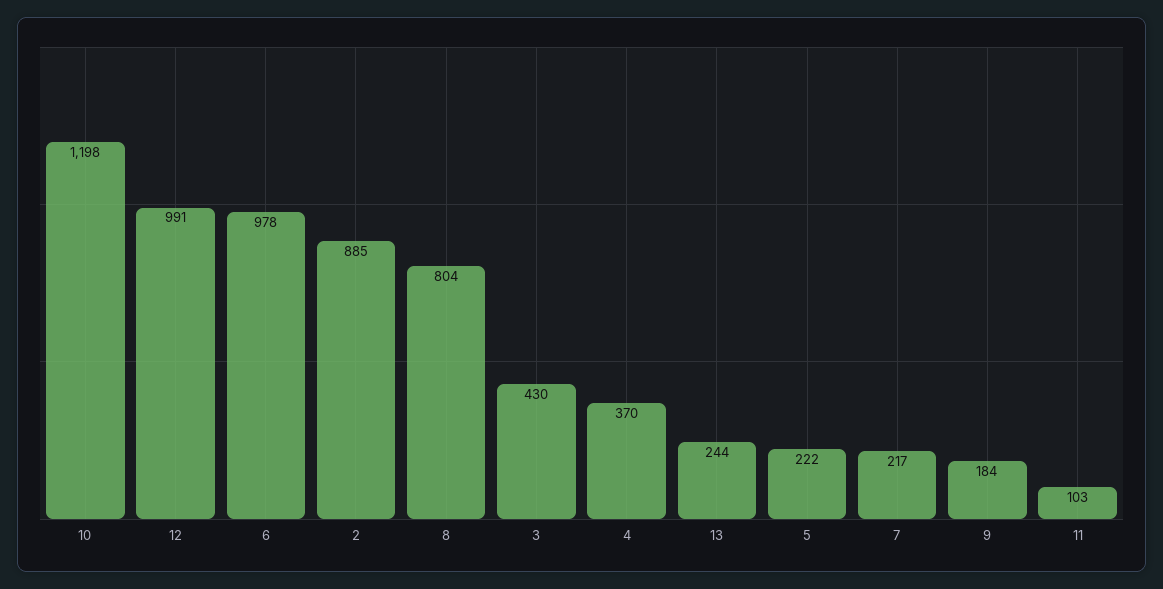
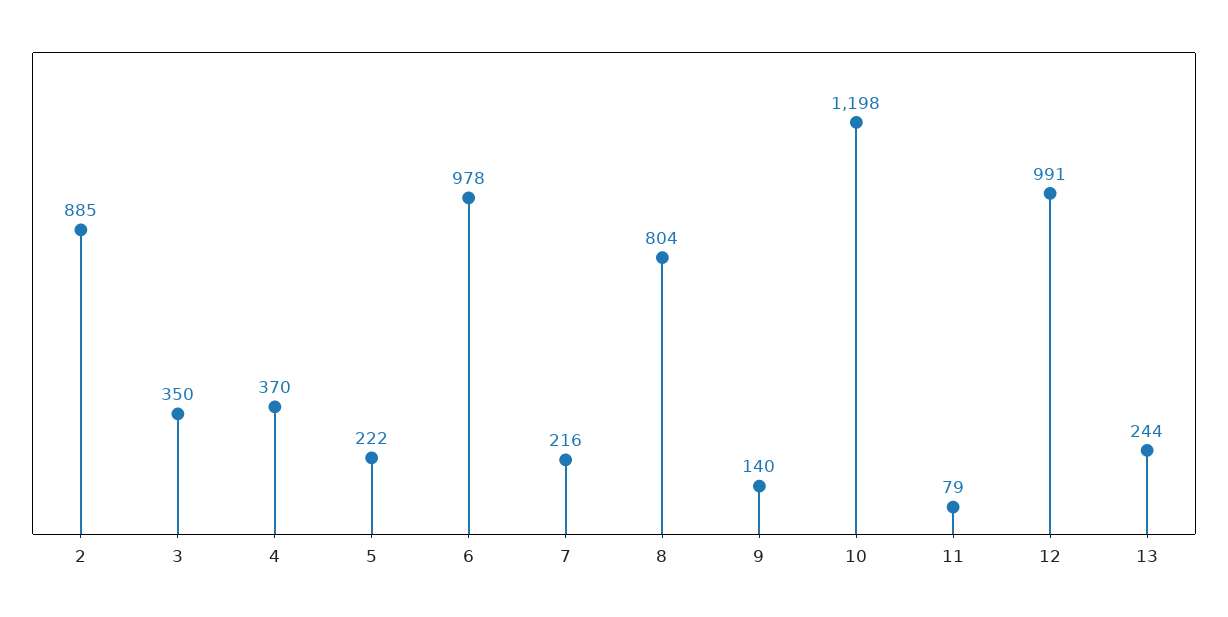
3: 430 -> 350
7: 217 -> 216
9: 184 -> 140
11: 103 -> 79

